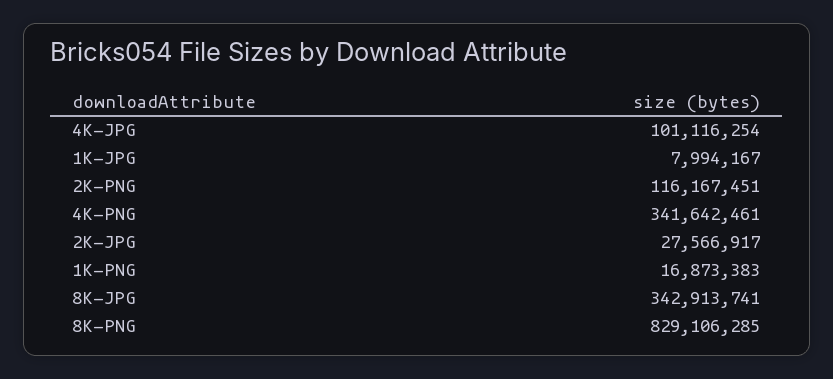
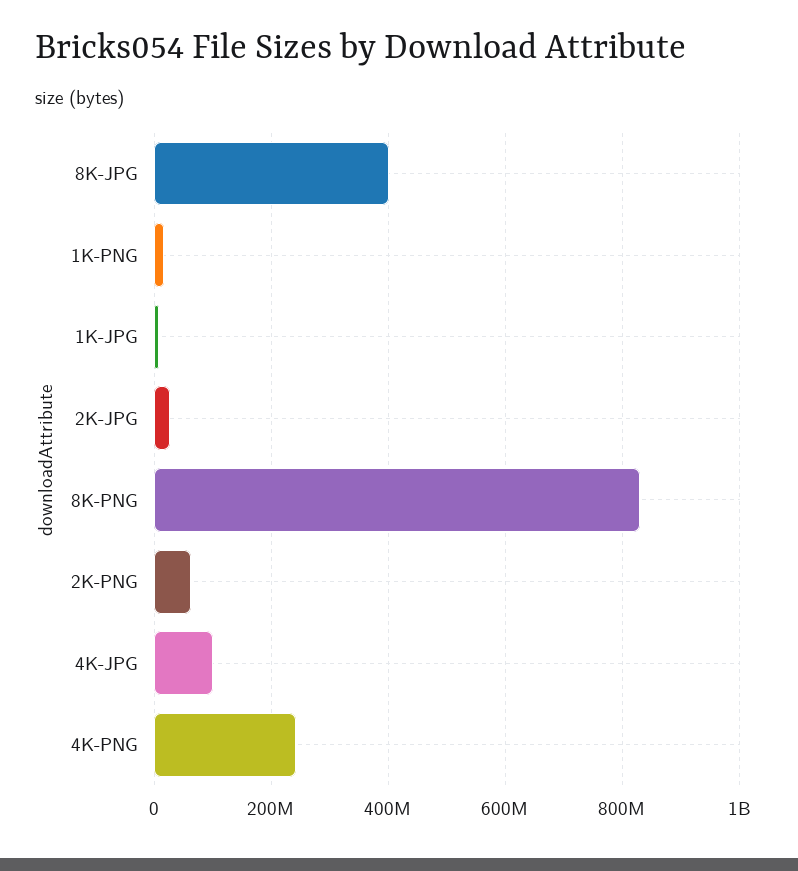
2K-PNG: 116167451 -> 60000000
4K-PNG: 341642461 -> 240000000
8K-JPG: 342913741 -> 400000000

